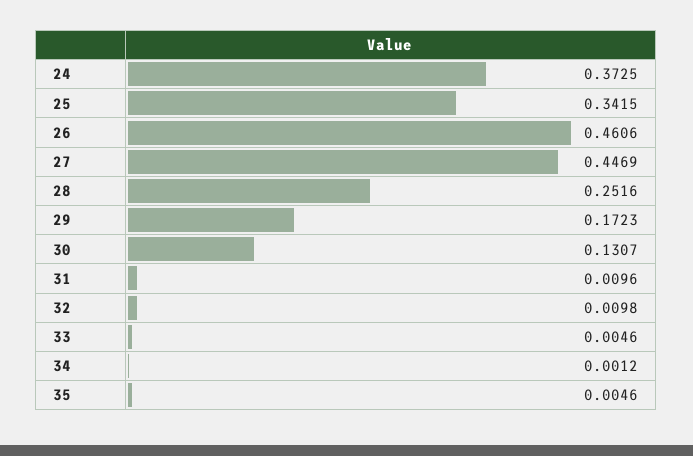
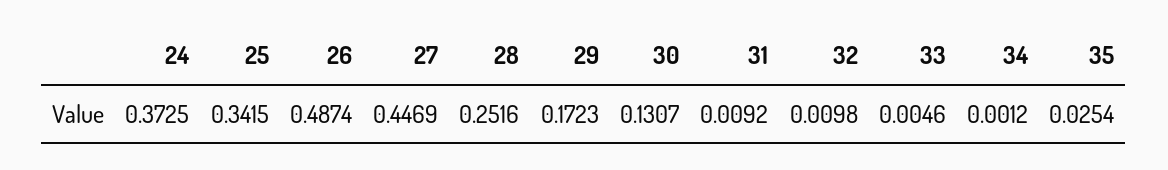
26: 0.4606 -> 0.4874
31: 0.0096 -> 0.0092
35: 0.0046 -> 0.0254

